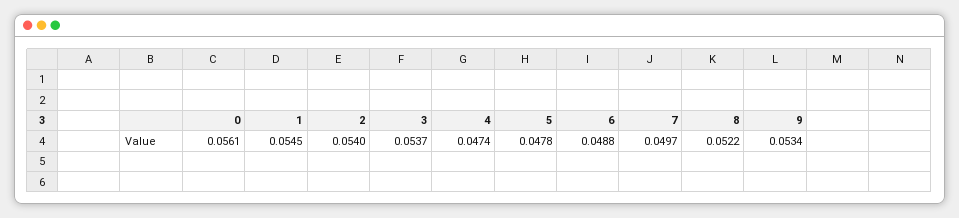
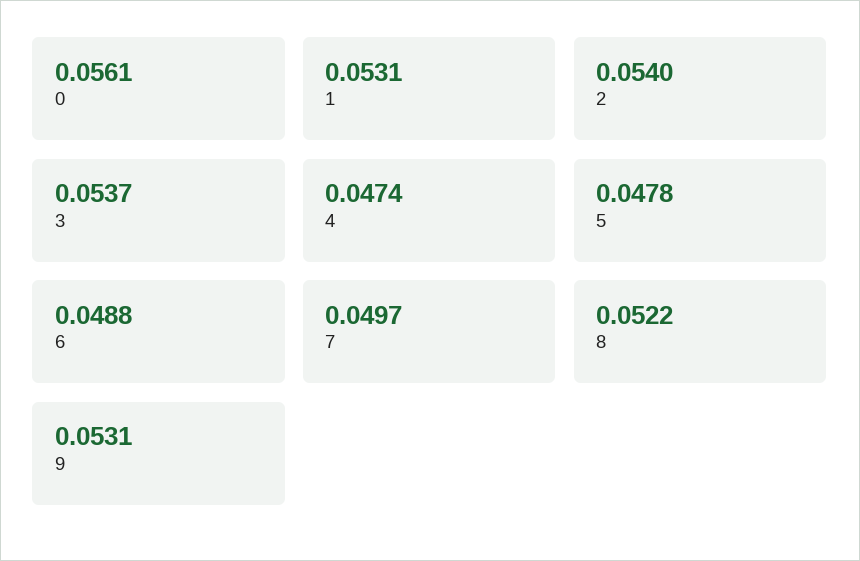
1: 0.0545 -> 0.0531
9: 0.0534 -> 0.0531

